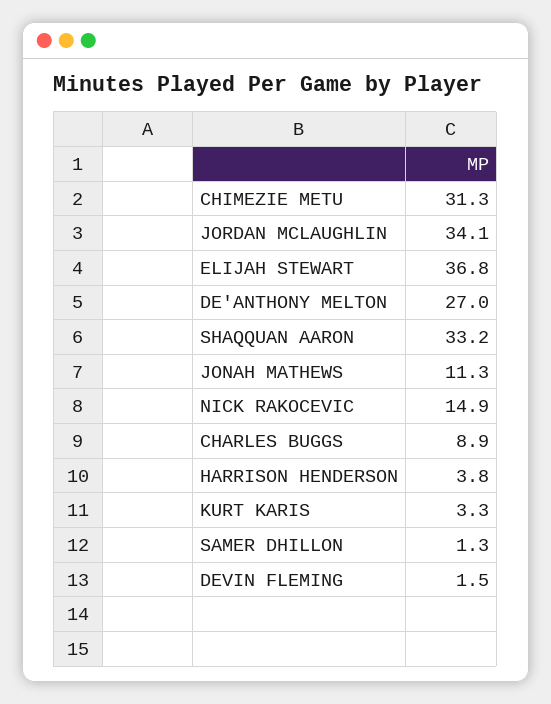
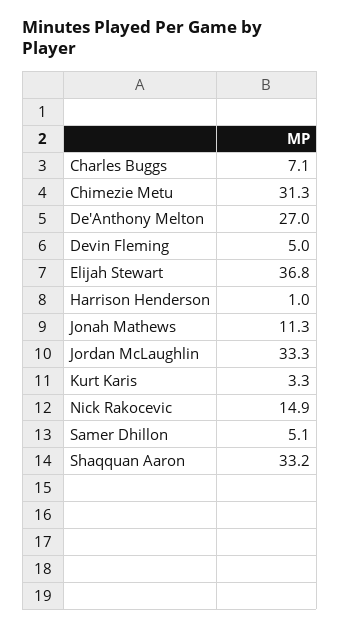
JORDAN MCLAUGHLIN: 34.1 -> 33.3
CHARLES BUGGS: 8.9 -> 7.1
HARRISON HENDERSON: 3.8 -> 1
SAMER DHILLON: 1.3 -> 5.1
DEVIN FLEMING: 1.5 -> 5

